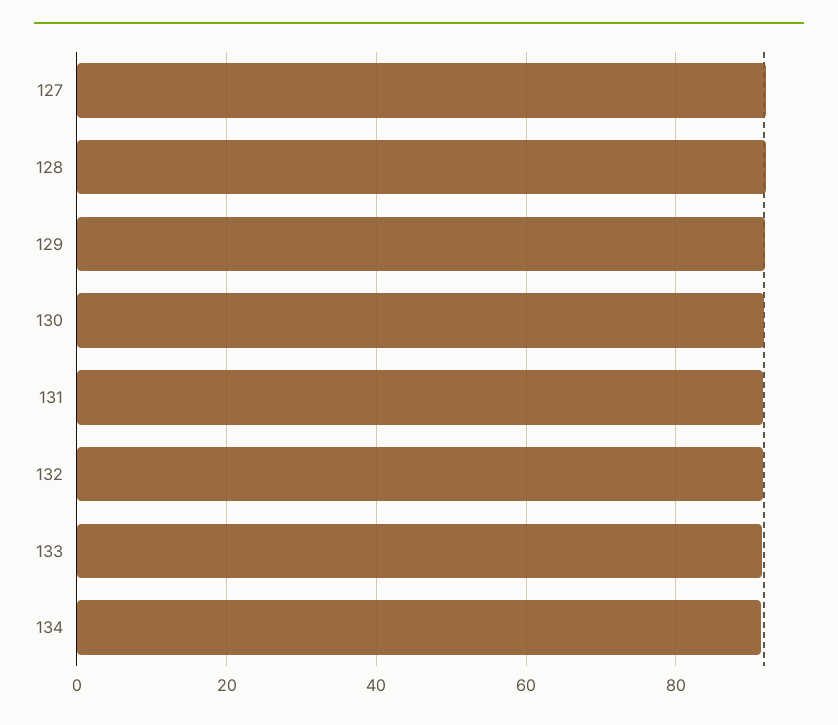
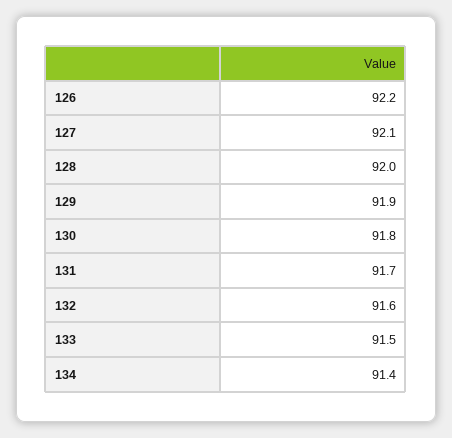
126: none -> 92.2

